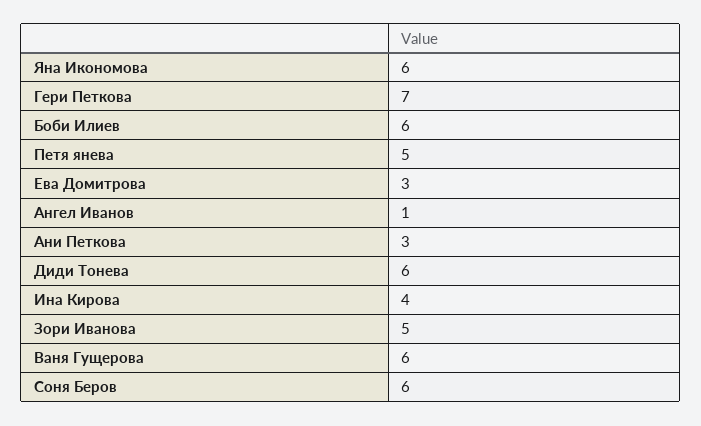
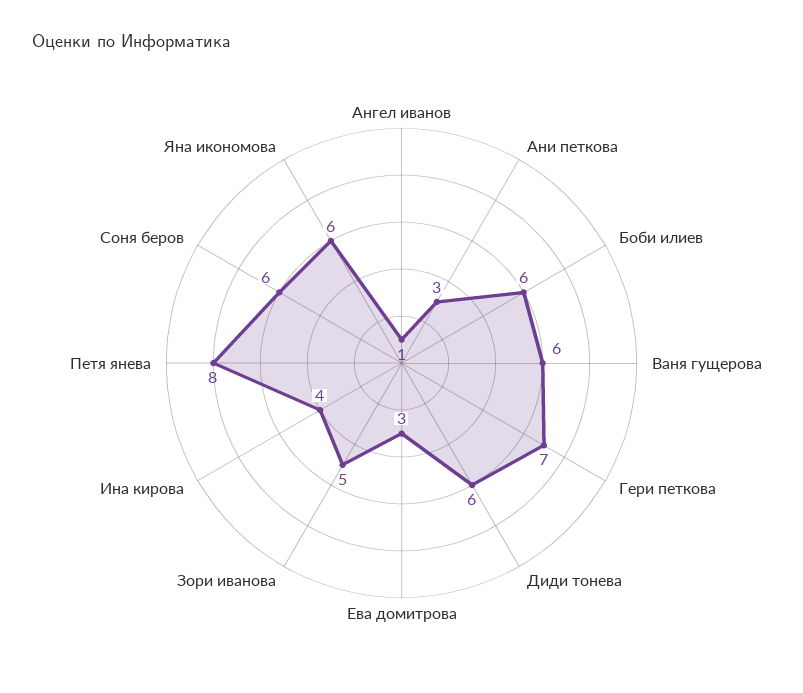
Петя янева: 5 -> 8

